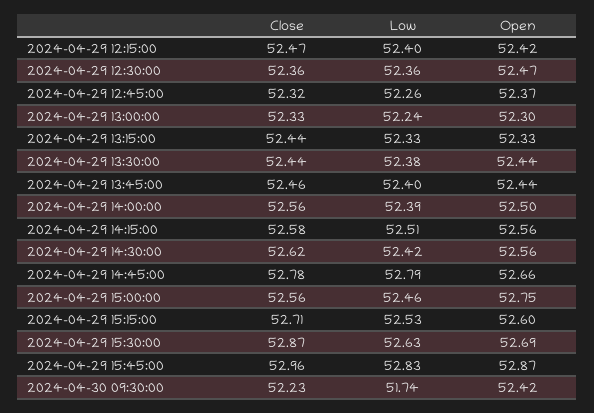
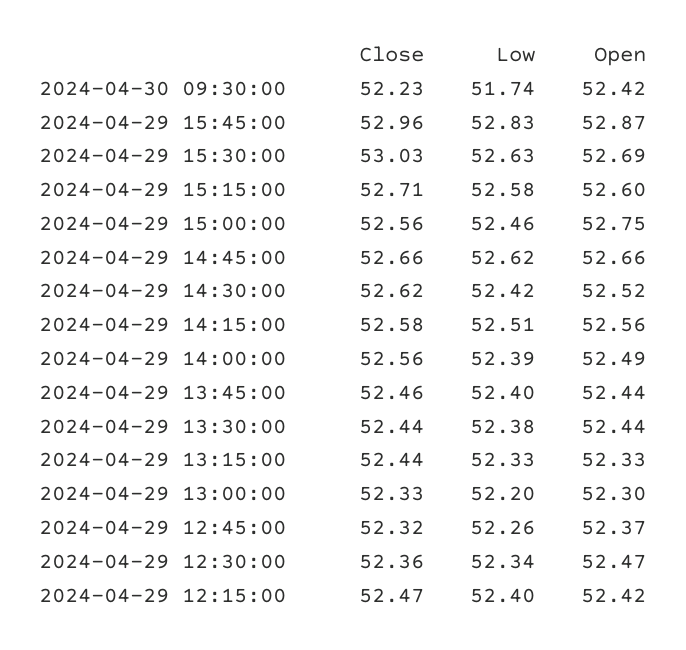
Low, 2024-04-29 12:30:00: 52.36 -> 52.34
Low, 2024-04-29 13:00:00: 52.24 -> 52.2
Open, 2024-04-29 14:00:00: 52.5 -> 52.49
Open, 2024-04-29 14:30:00: 52.56 -> 52.52
Close, 2024-04-29 14:45:00: 52.78 -> 52.66
Low, 2024-04-29 14:45:00: 52.79 -> 52.62
Low, 2024-04-29 15:15:00: 52.53 -> 52.58
Close, 2024-04-29 15:30:00: 52.87 -> 53.03

